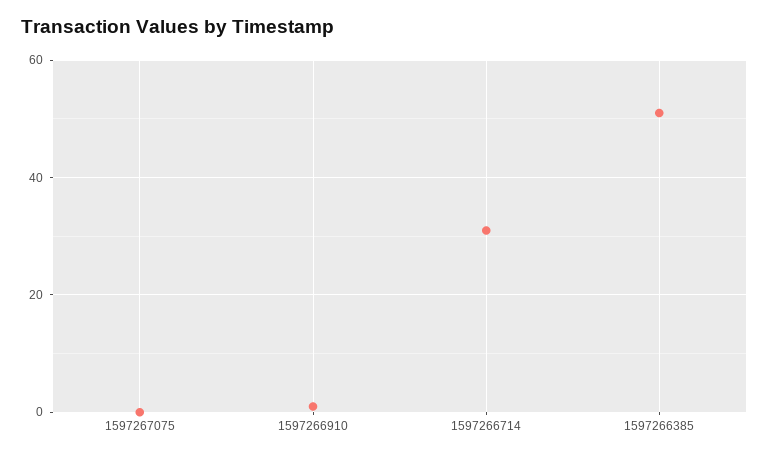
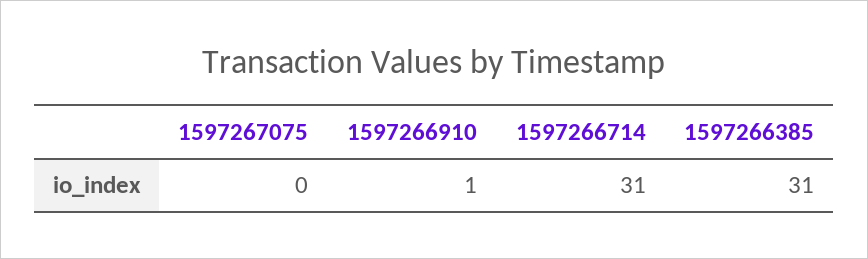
1597266385: 50 -> 31

